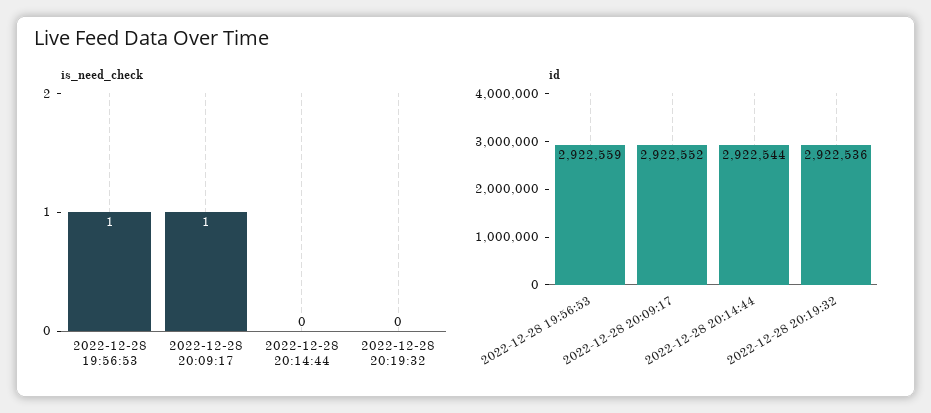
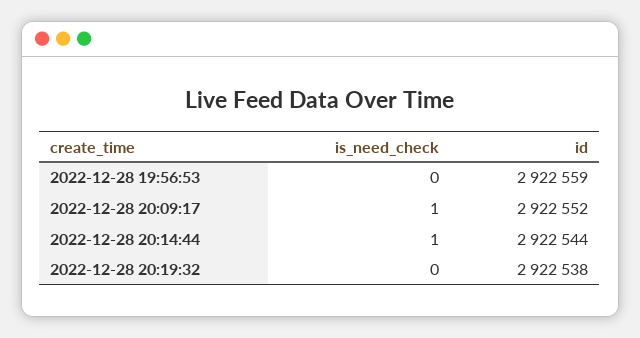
is_need_check, 2022-12-28 19:56:53: 1 -> 0
is_need_check, 2022-12-28 20:14:44: 0 -> 1
id, 2022-12-28 20:19:32: 2922536 -> 2922538

